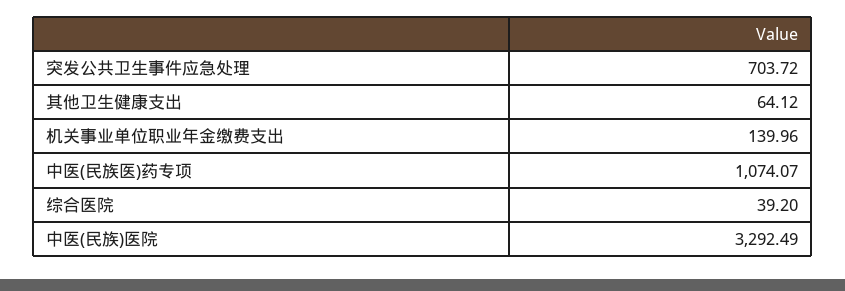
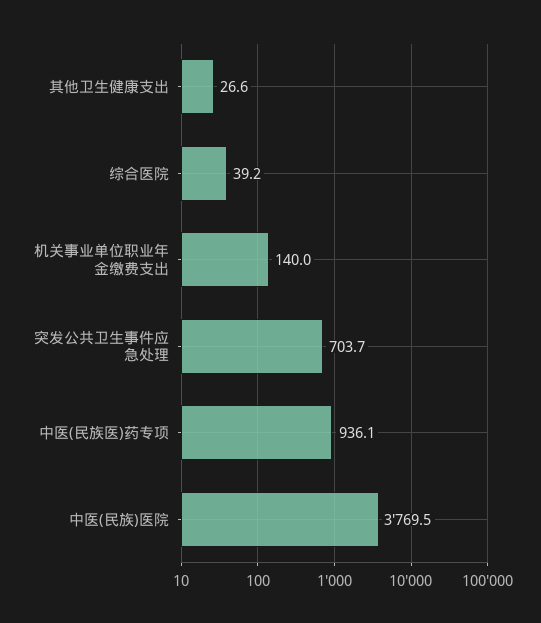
其他卫生健康支出: 64.12 -> 26.6
中医(民族医)药专项: 1074.07 -> 936.1
中医(民族)医院: 3292.49 -> 3769.5

